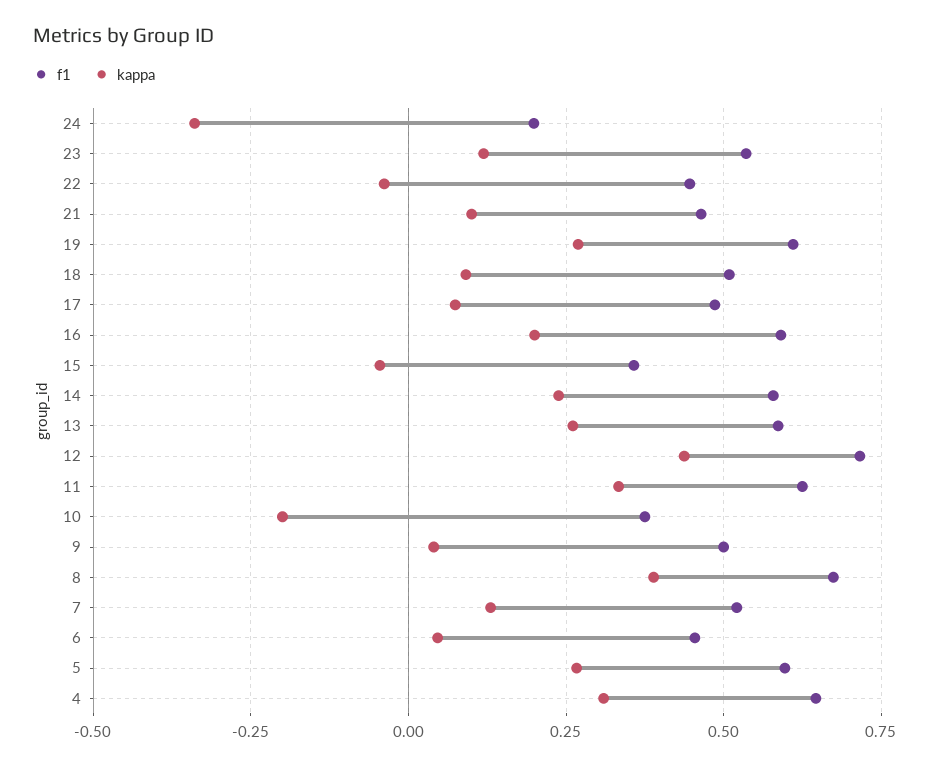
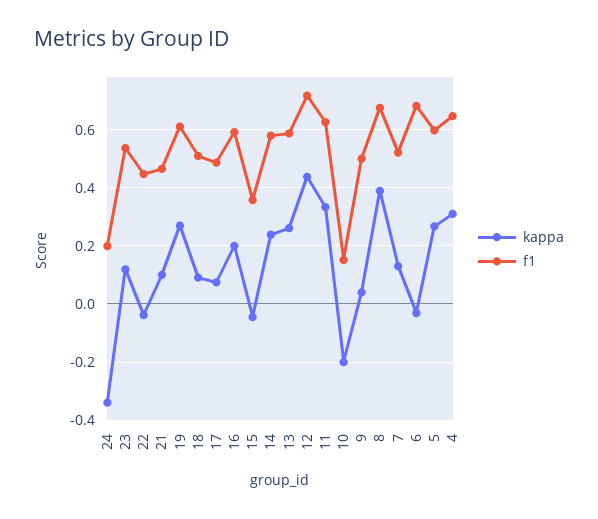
f1, 10: 0.375 -> 0.15
f1, 6: 0.45 -> 0.675
kappa, 6: 0.05 -> -0.025

